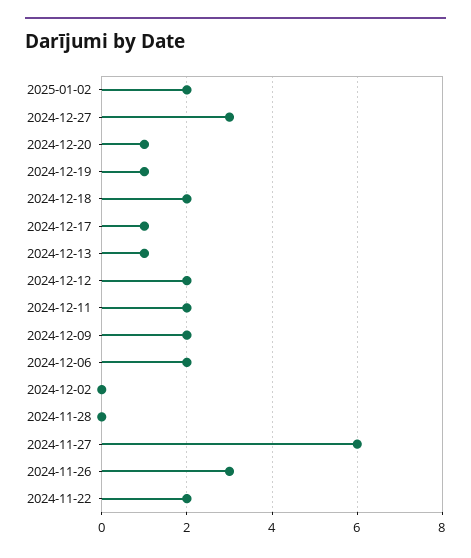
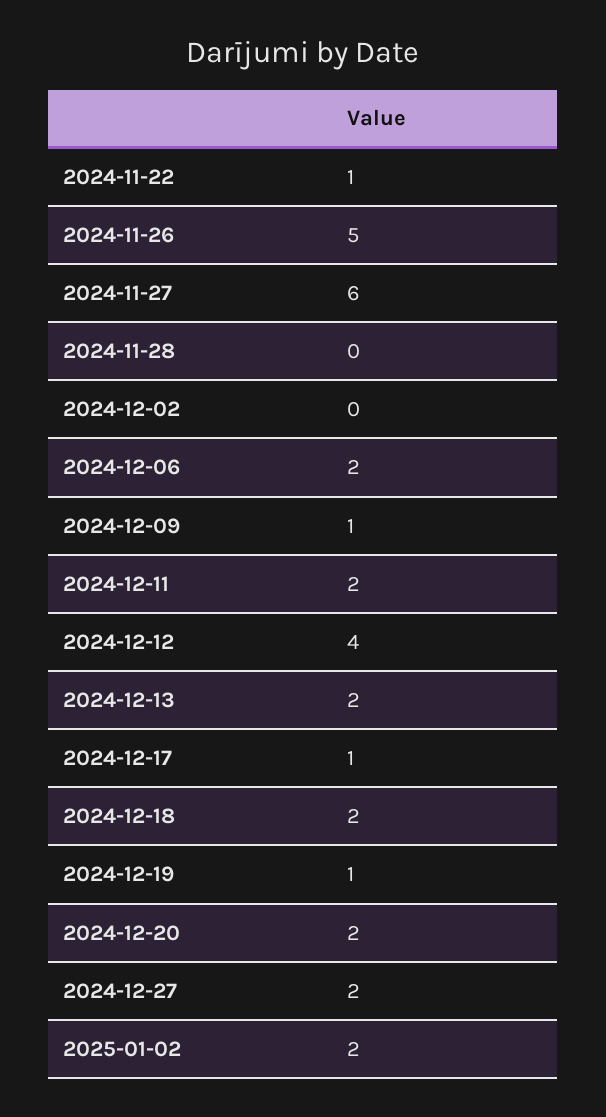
2024-12-27: 3 -> 2
2024-12-20: 1 -> 2
2024-12-13: 1 -> 2
2024-12-12: 2 -> 4
2024-12-09: 2 -> 1
2024-11-26: 3 -> 5
2024-11-22: 2 -> 1

